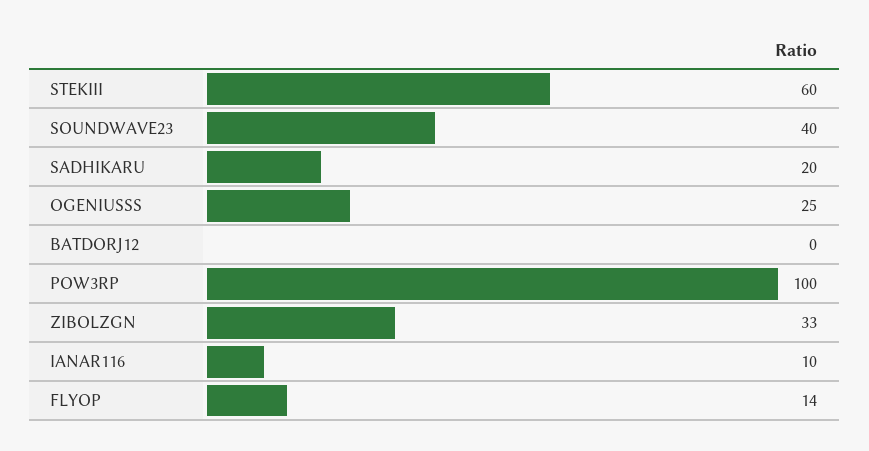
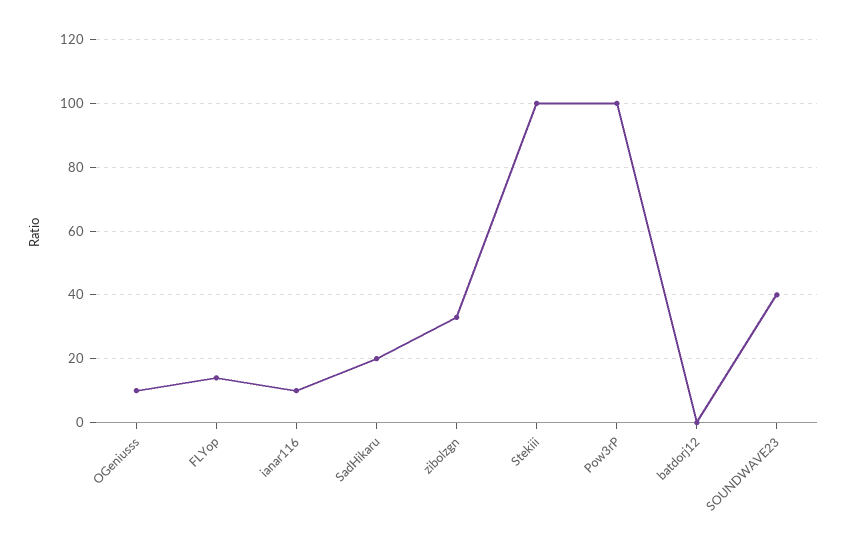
STEKIII: 60 -> 100
OGENIUSSS: 25 -> 10

